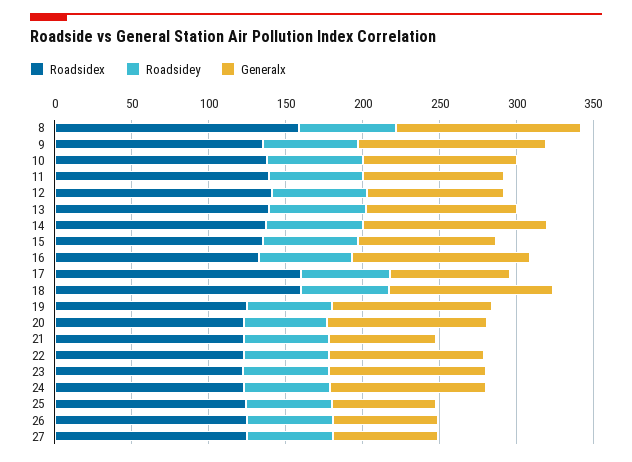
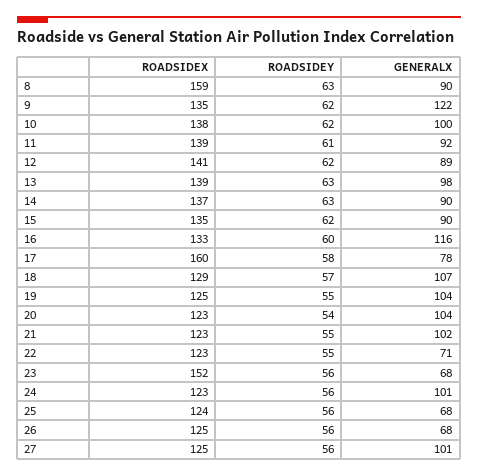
Generalx, 8: 120 -> 90
Generalx, 14: 120 -> 90
Roadsidex, 18: 160 -> 129
Generalx, 21: 70 -> 102
Generalx, 22: 100 -> 71
Roadsidex, 23: 120 -> 152
Generalx, 23: 100 -> 68
Generalx, 27: 70 -> 101

